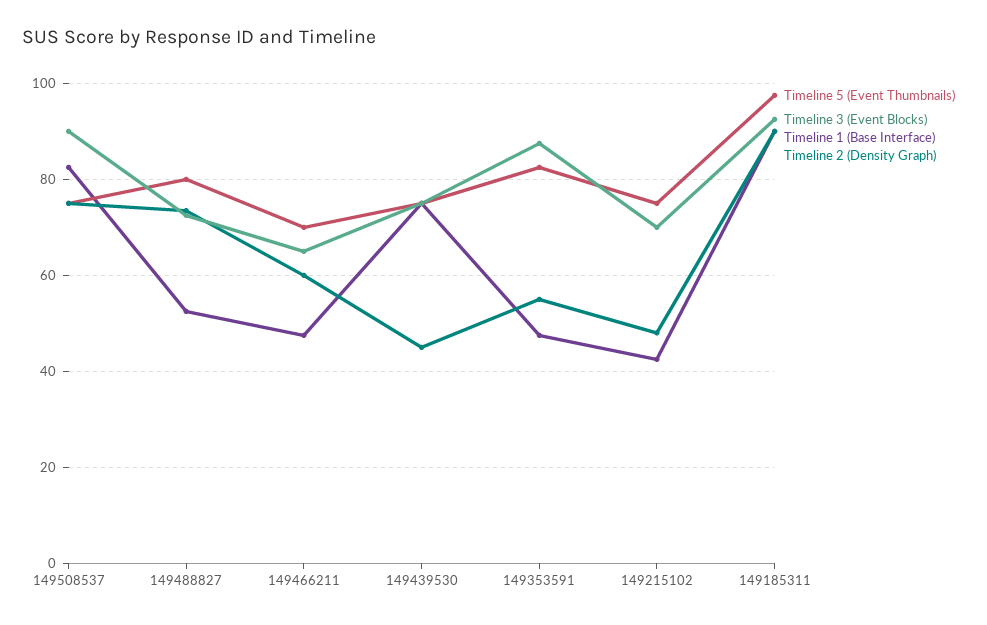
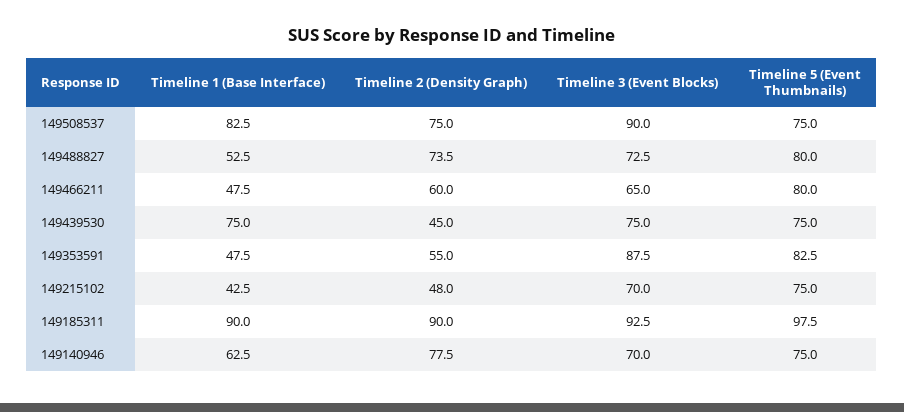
Timeline 5 (Event Thumbnails), 149466211: 70 -> 80
Timeline 1 (Base Interface), 149140946: none -> 62.5
Timeline 2 (Density Graph), 149140946: none -> 77.5
Timeline 3 (Event Blocks), 149140946: none -> 70
Timeline 5 (Event Thumbnails), 149140946: none -> 75

